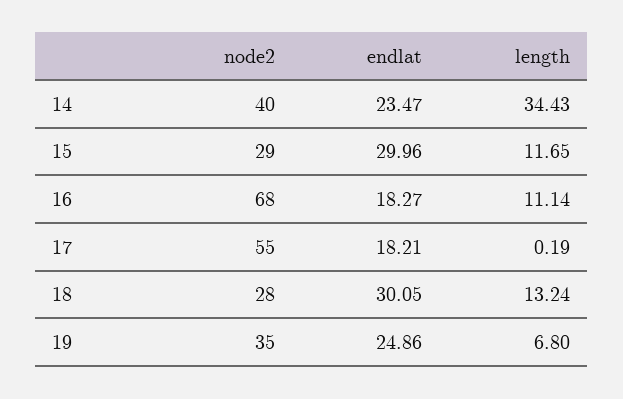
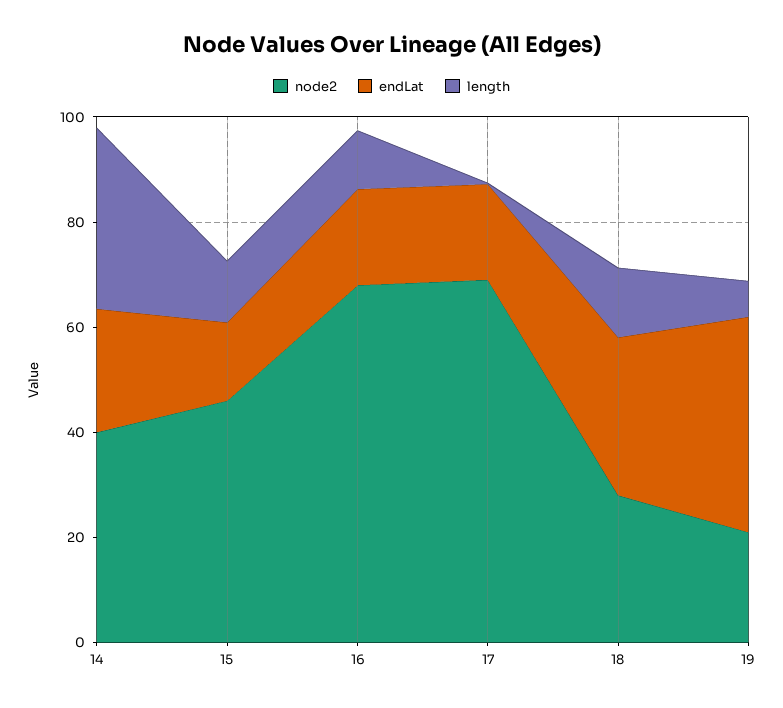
node2, 15: 29 -> 45
endlat, 15: 29.96 -> 15
node2, 17: 55 -> 70
node2, 19: 35 -> 20
endlat, 19: 24.86 -> 40

